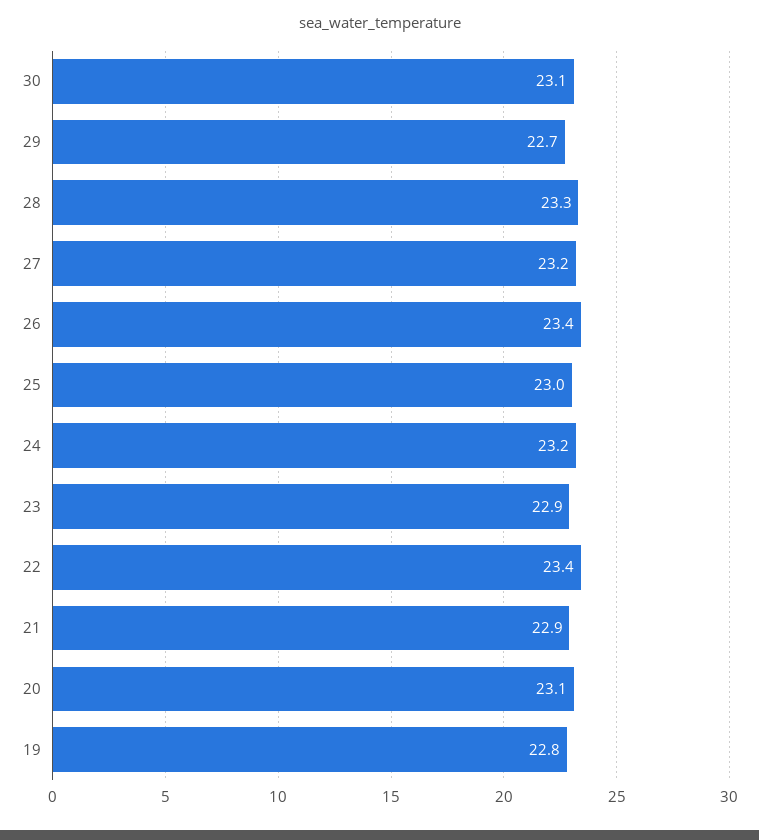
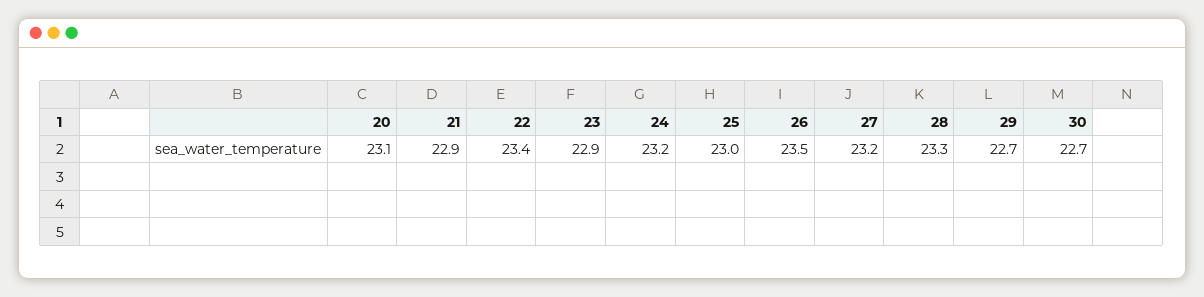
30: 23.1 -> 22.7
26: 23.4 -> 23.5
19: 22.8 -> none

